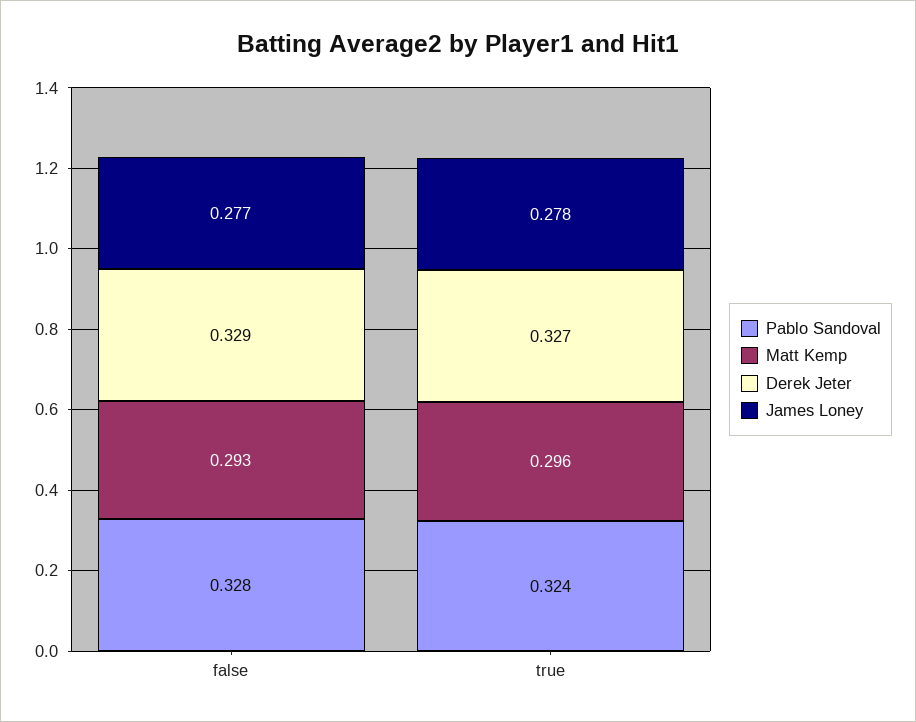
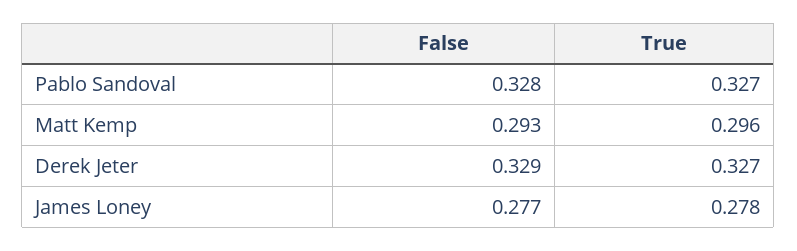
Pablo Sandoval, true: 0.324 -> 0.327

